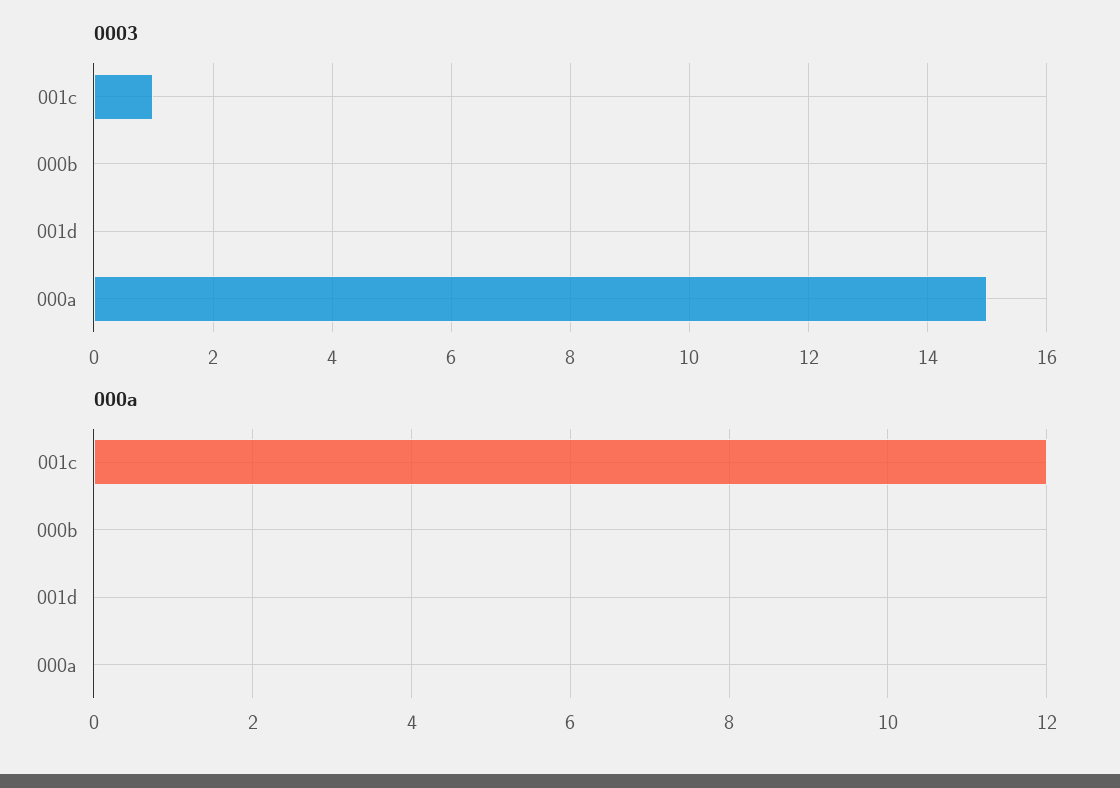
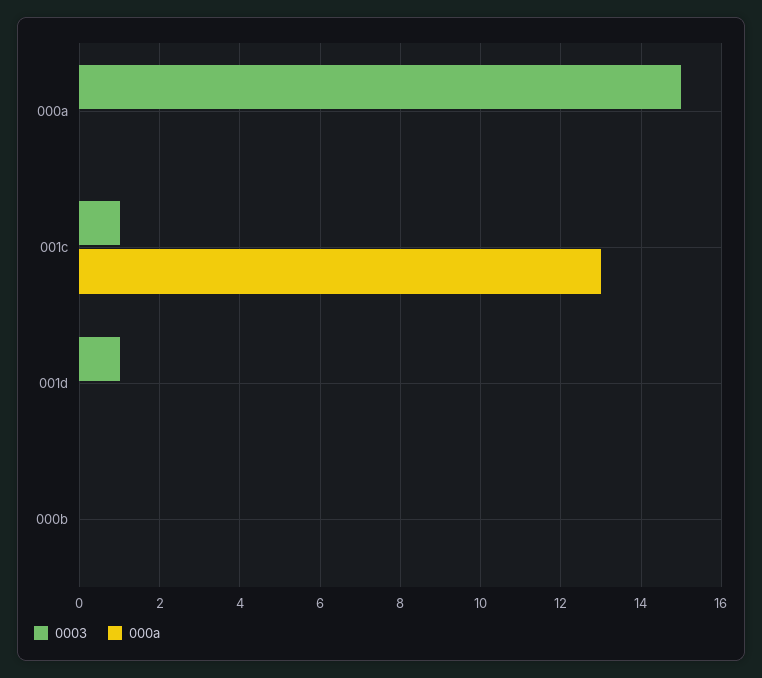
0003, 001d: 0 -> 1
000a, 001c: 12 -> 13

